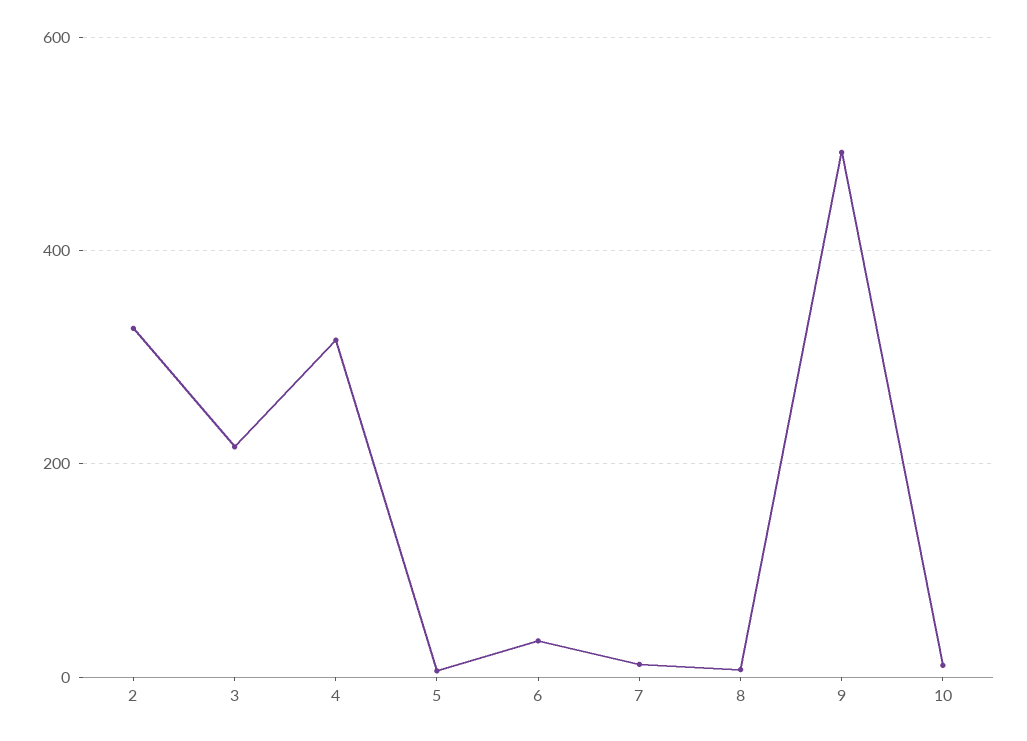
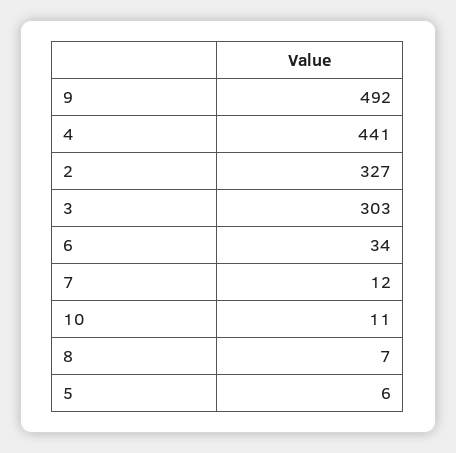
3: 220 -> 303
4: 320 -> 441

